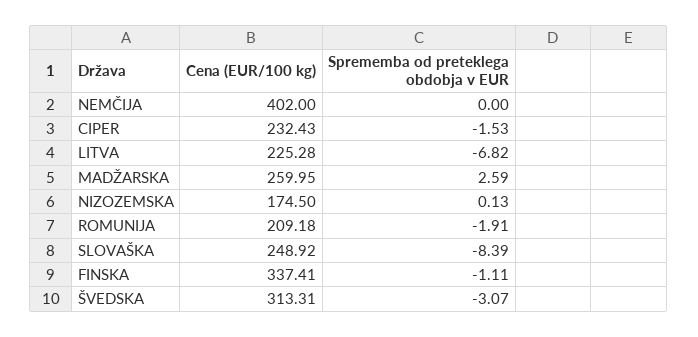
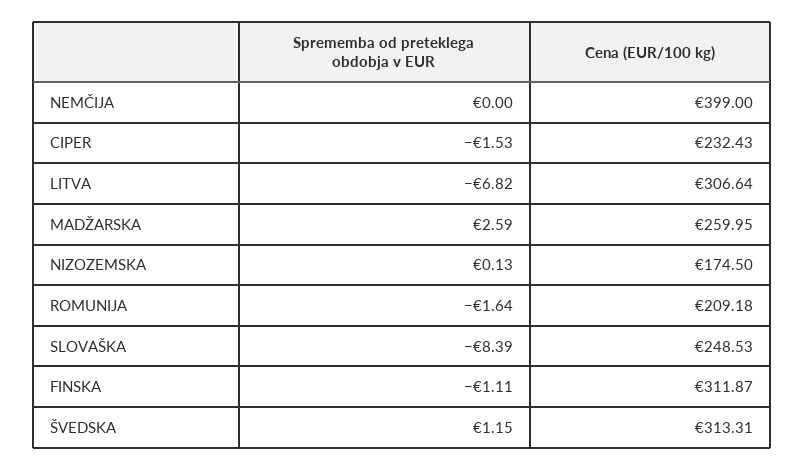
Cena (EUR/100 kg), NEMČIJA: 402 -> 399
Cena (EUR/100 kg), LITVA: 225.28 -> 306.64
Sprememba od preteklega obdobja v EUR, ROMUNIJA: -1.91 -> -1.64
Cena (EUR/100 kg), SLOVAŠKA: 248.92 -> 248.53
Cena (EUR/100 kg), FINSKA: 337.41 -> 311.87
Sprememba od preteklega obdobja v EUR, ŠVEDSKA: -3.07 -> 1.15

